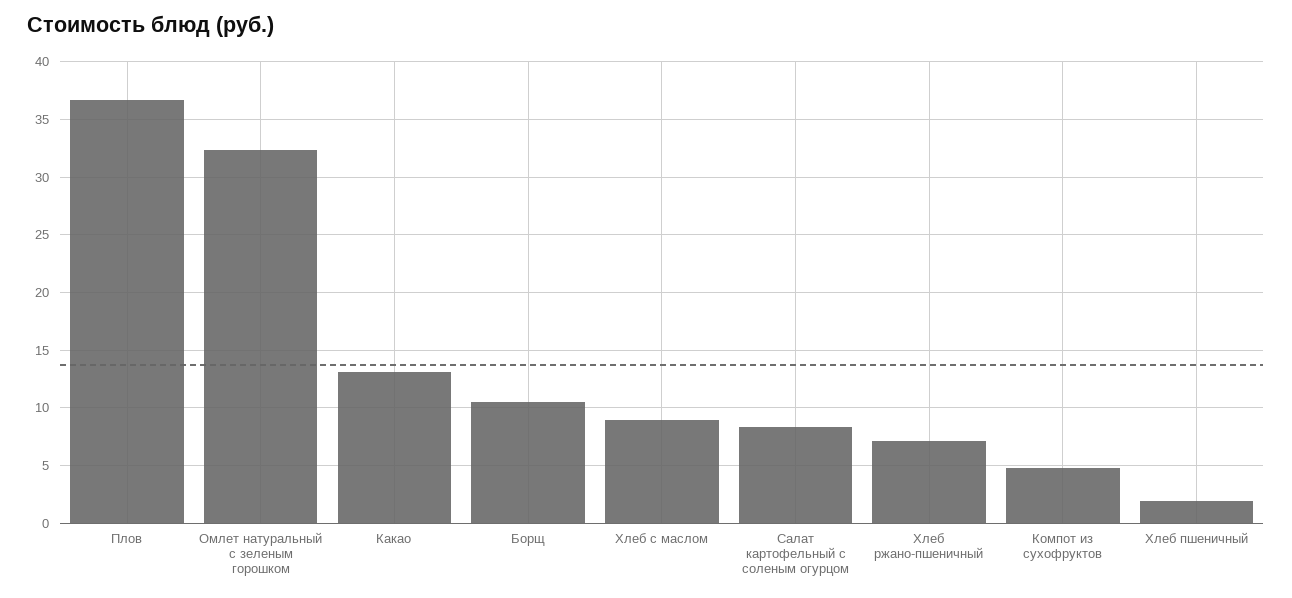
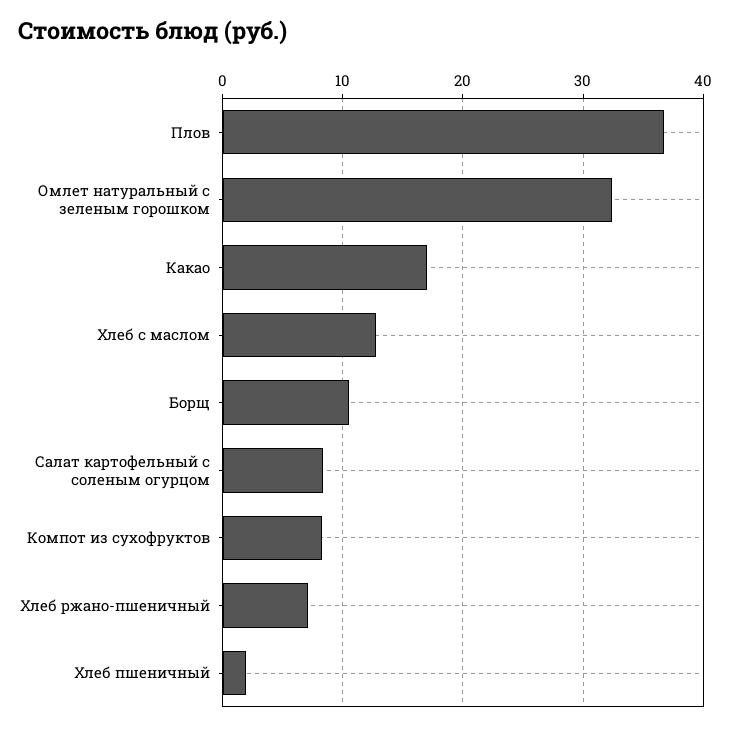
Какао: 13 -> 17
Хлеб с маслом: 9 -> 13
Компот из сухофруктов: 5 -> 8

